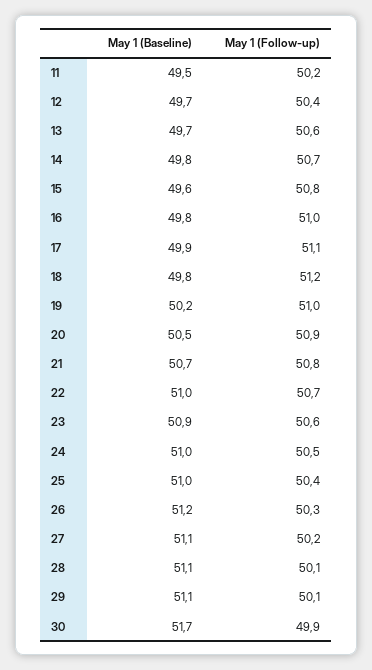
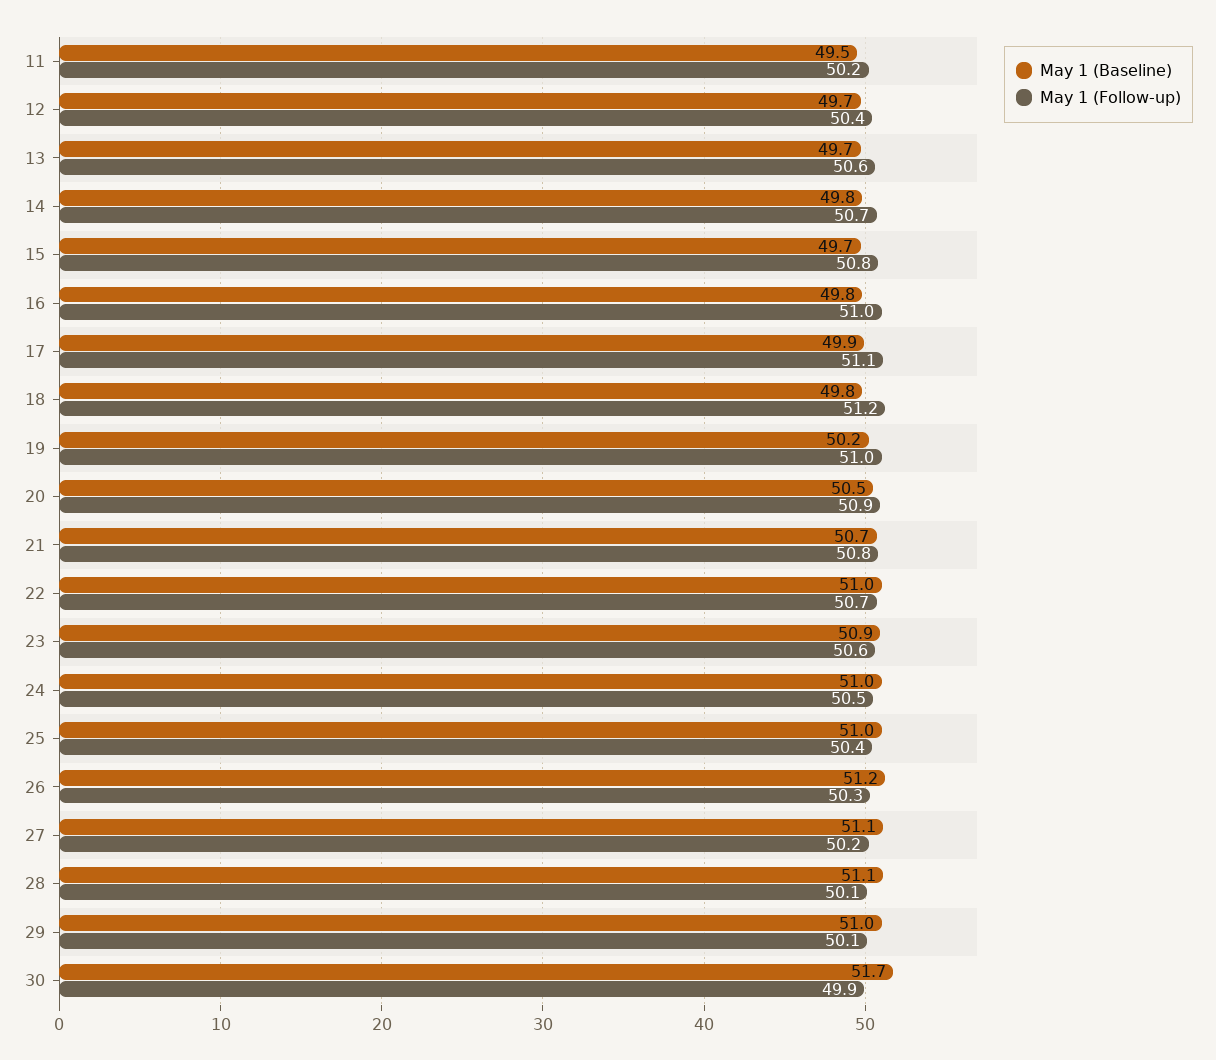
May 1 (Baseline), 15: 49.6 -> 49.7
May 1 (Baseline), 29: 51.1 -> 51

